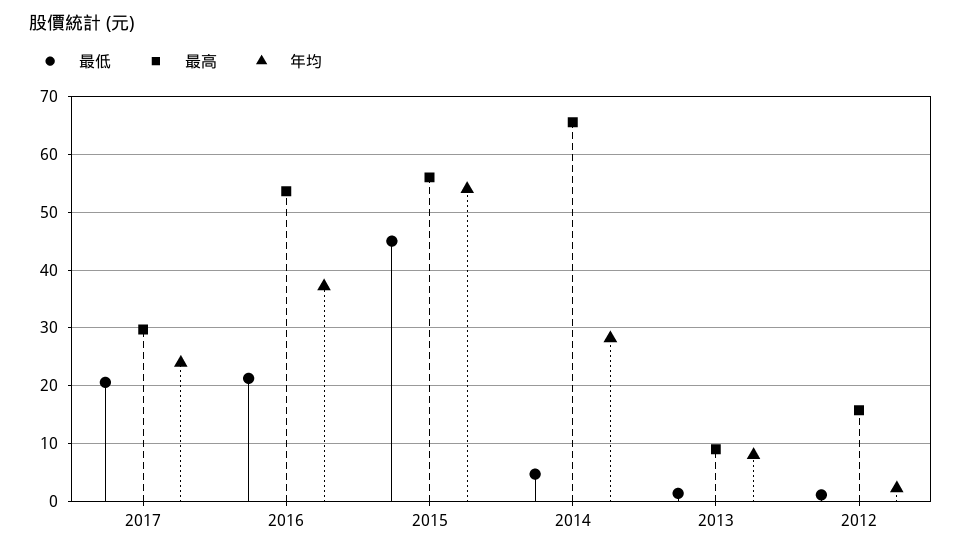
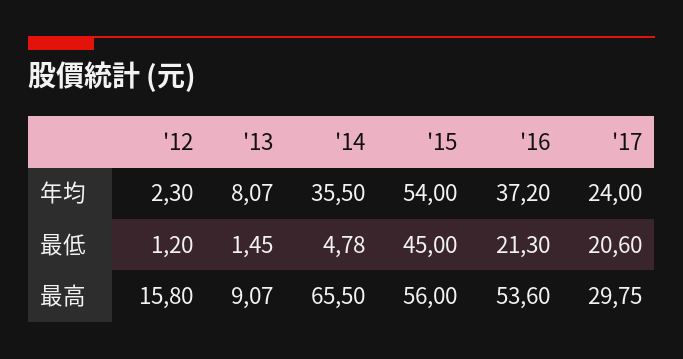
年均, 2014: 28 -> 35.5

